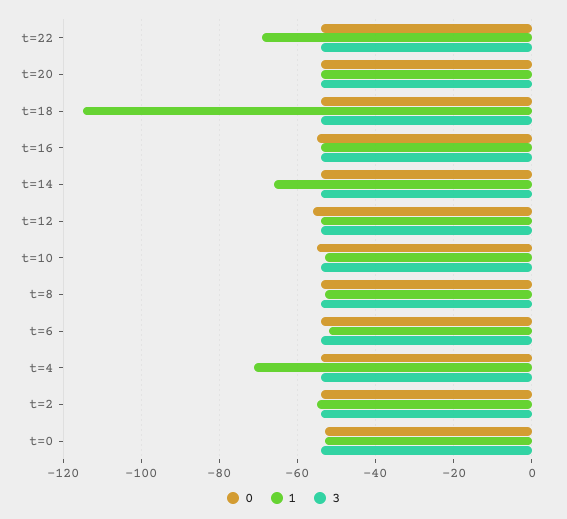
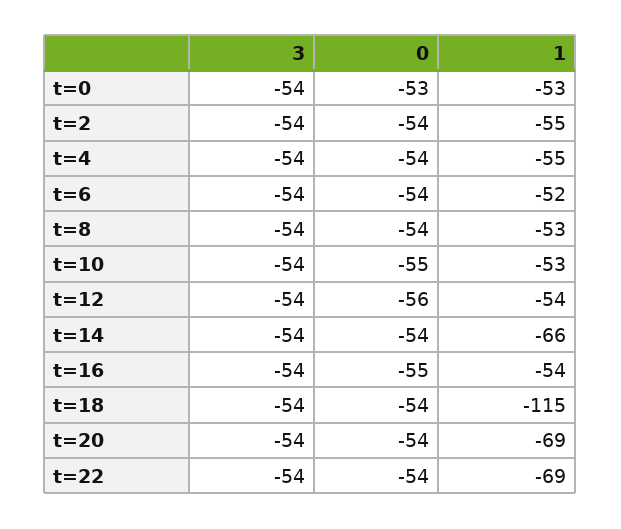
1, t=20: -55 -> -69
1, t=4: -70 -> -55

